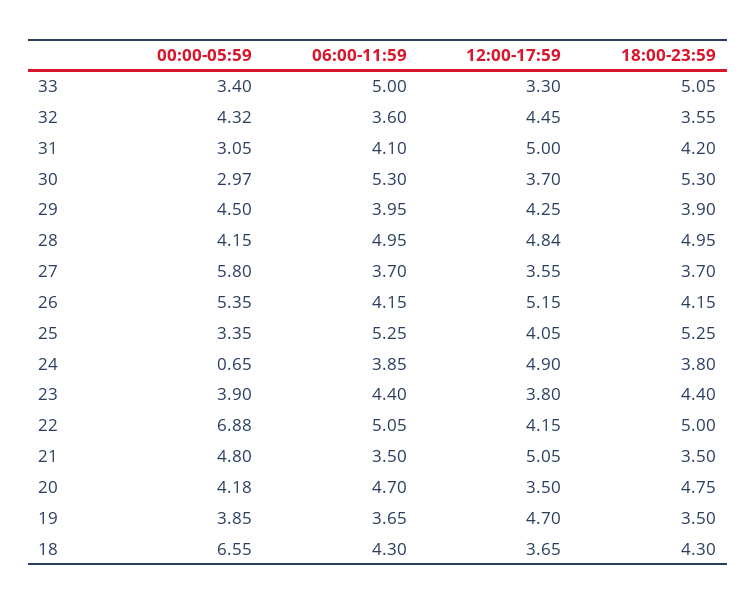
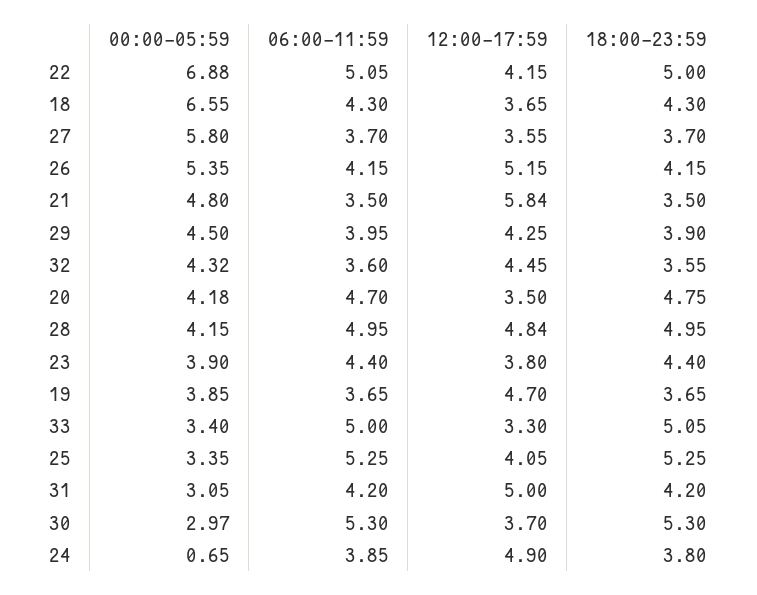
06:00-11:59, 31: 4.1 -> 4.2
12:00-17:59, 21: 5.05 -> 5.84
18:00-23:59, 19: 3.5 -> 3.65

